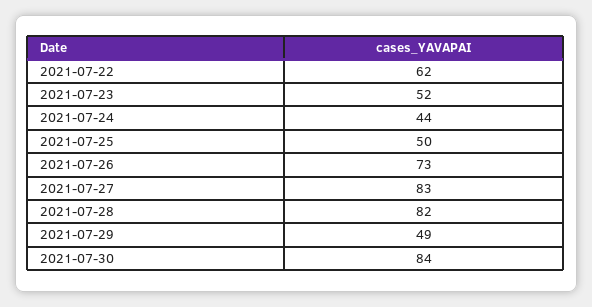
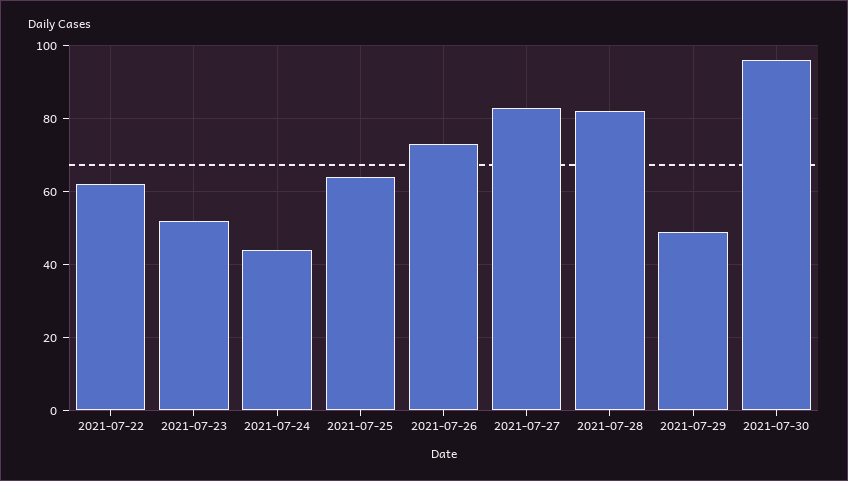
2021-07-25: 50 -> 65
2021-07-30: 84 -> 95

